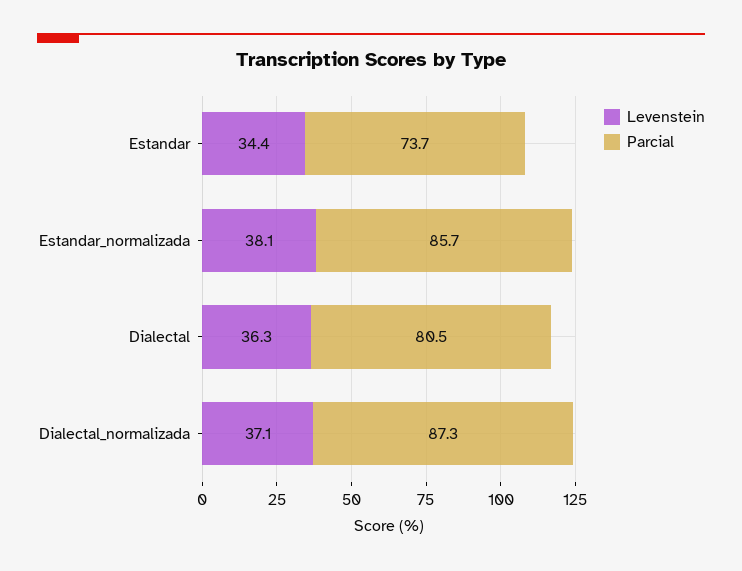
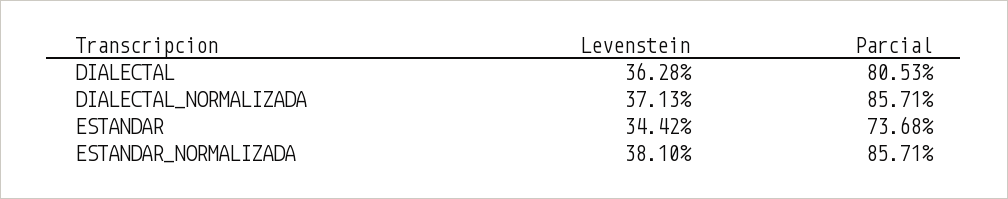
Parcial, Dialectal_normalizada: 87.3 -> 85.71

